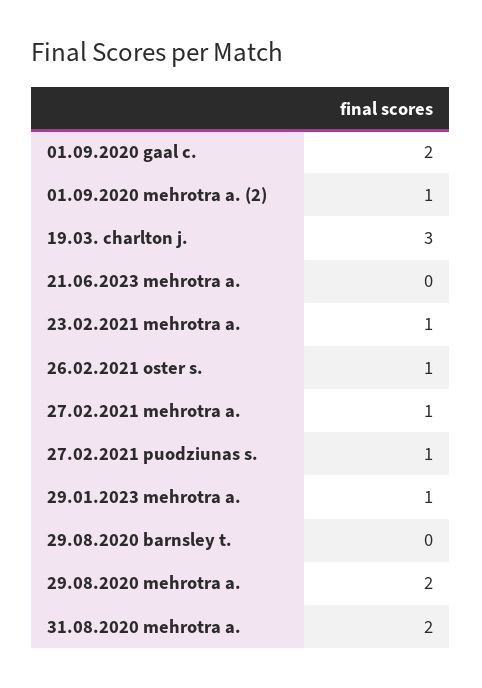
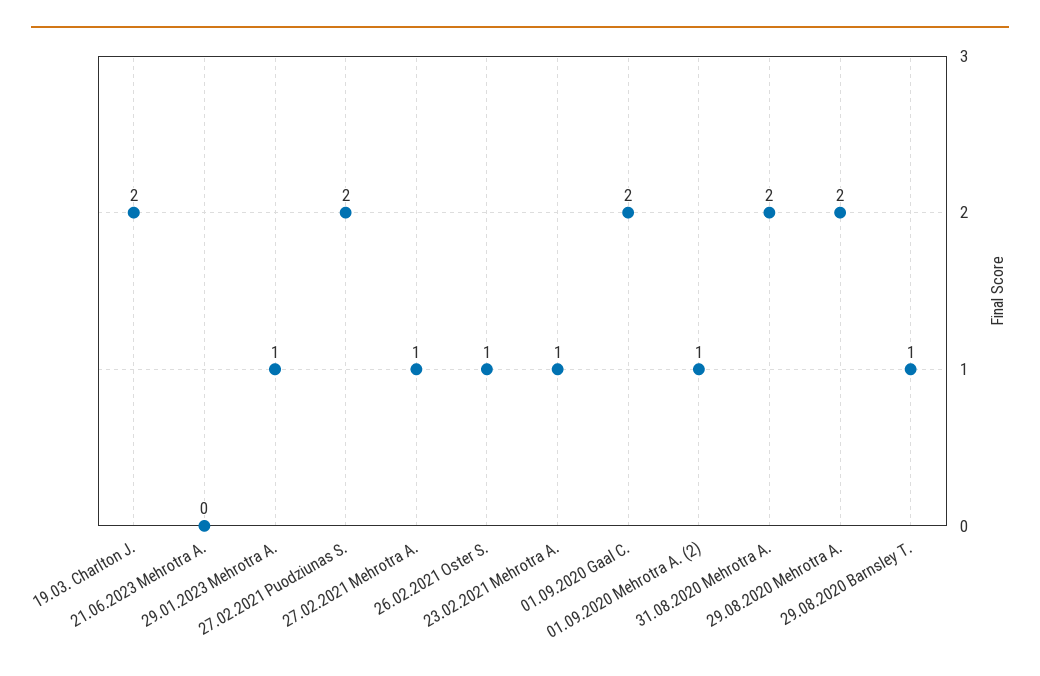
19.03. charlton j.: 3 -> 2
27.02.2021 puodziunas s.: 1 -> 2
29.08.2020 barnsley t.: 0 -> 1

